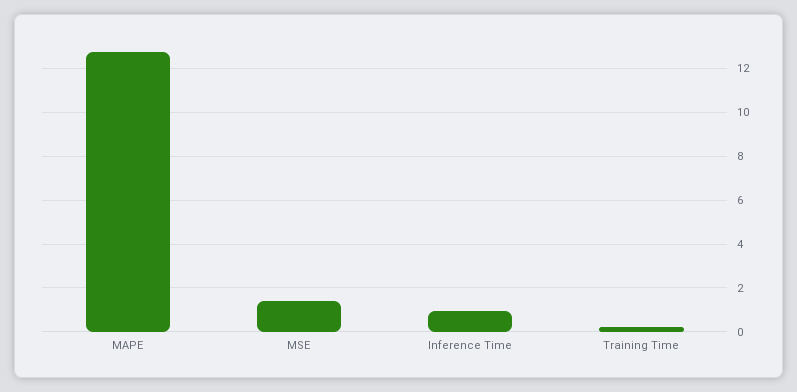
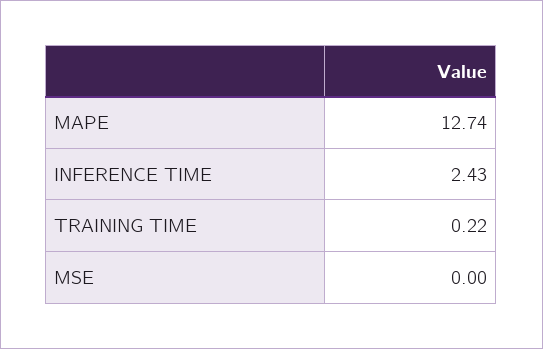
MSE: 1.5 -> 0
Inference Time: 1 -> 2.43

